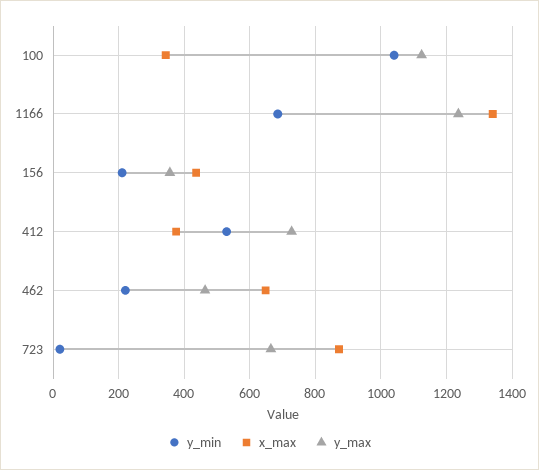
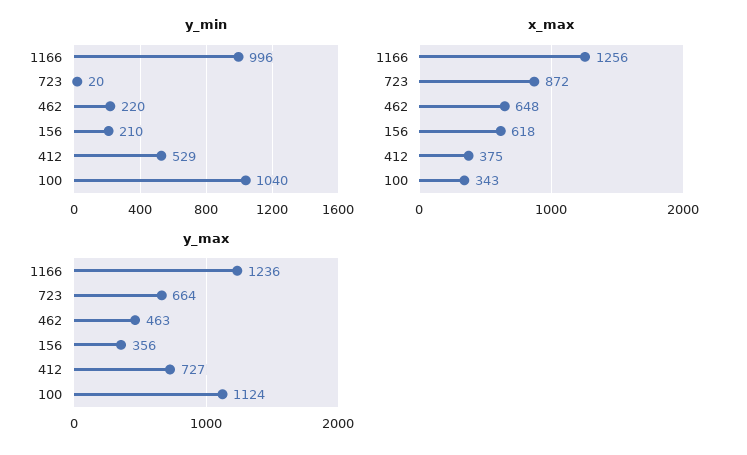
y_min, 1166: 680 -> 996
x_max, 1166: 1340 -> 1256
x_max, 156: 440 -> 618

